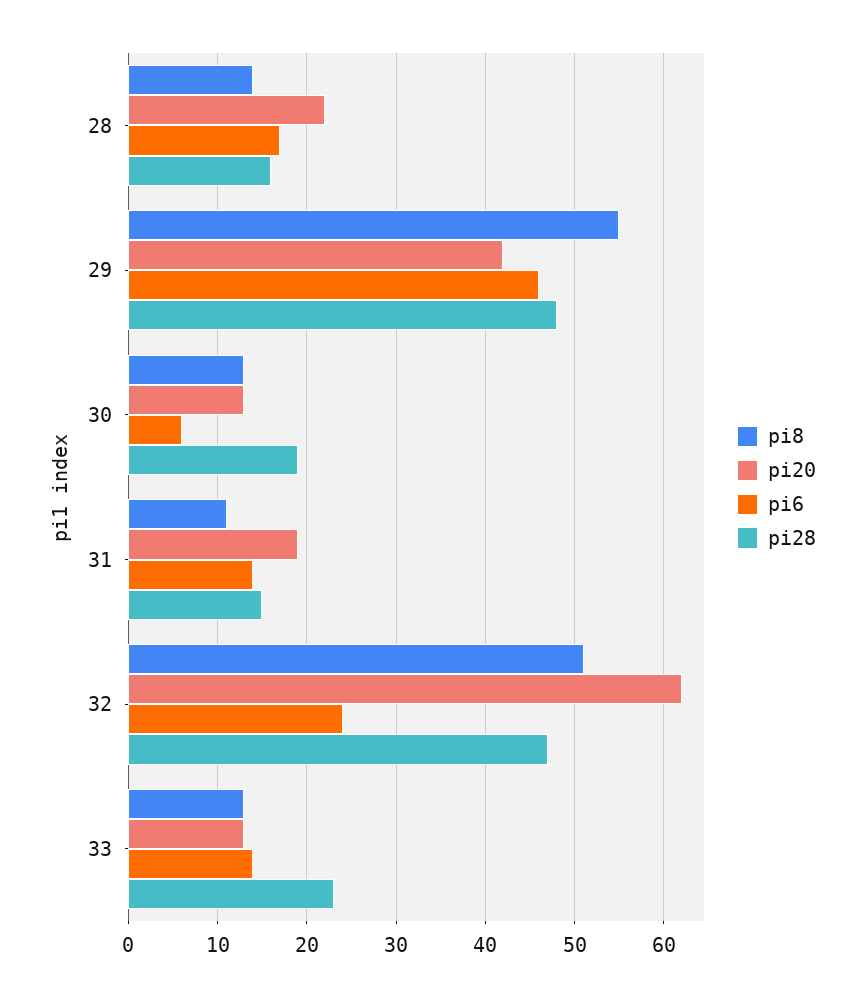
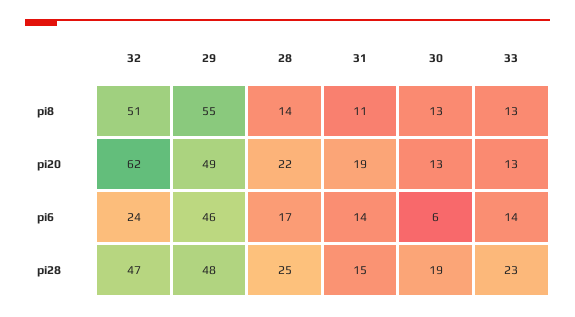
pi28, 28: 16 -> 25
pi20, 29: 42 -> 49

